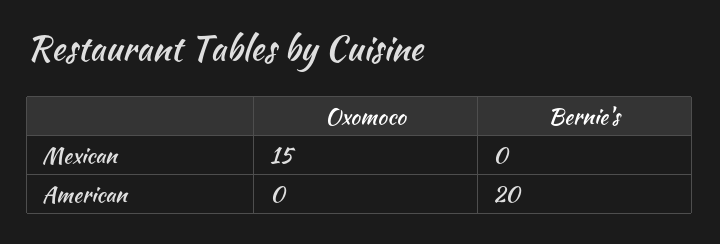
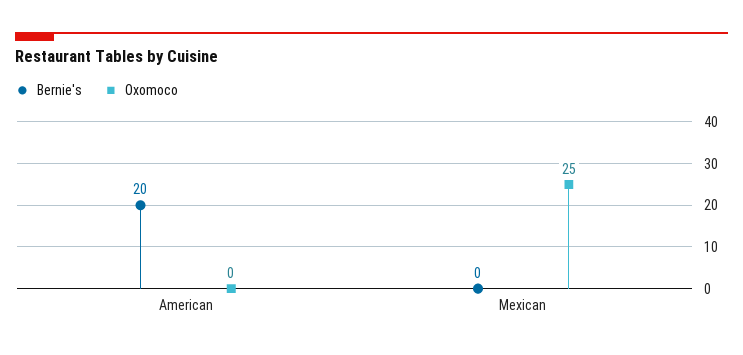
Oxomoco, Mexican: 15 -> 25

